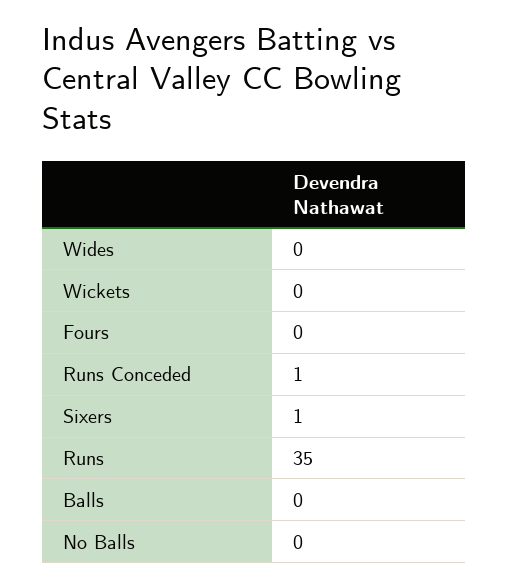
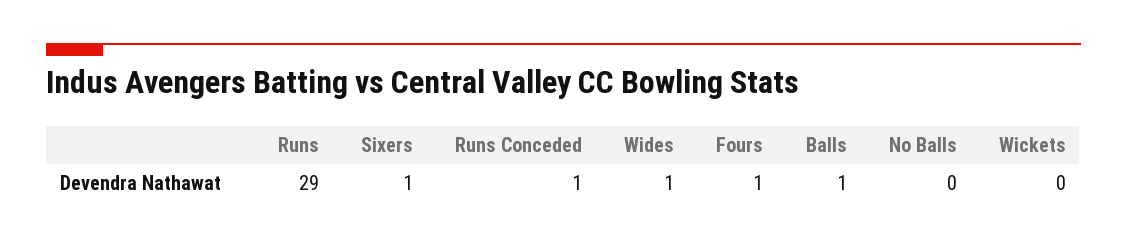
Wides: 0 -> 1
Fours: 0 -> 1
Runs: 35 -> 29
Balls: 0 -> 1

